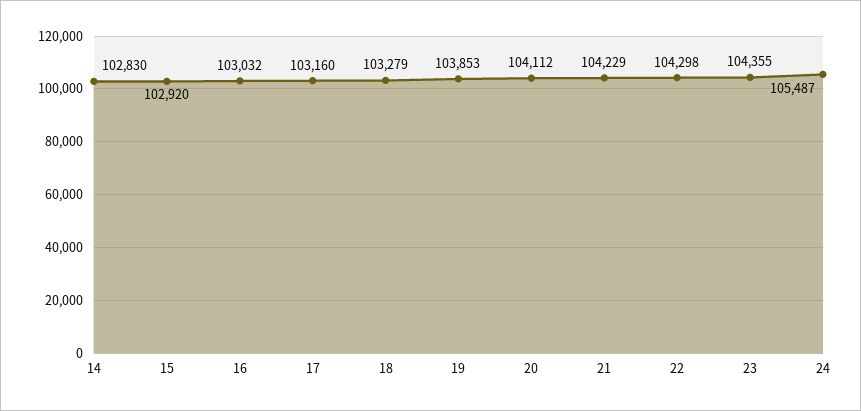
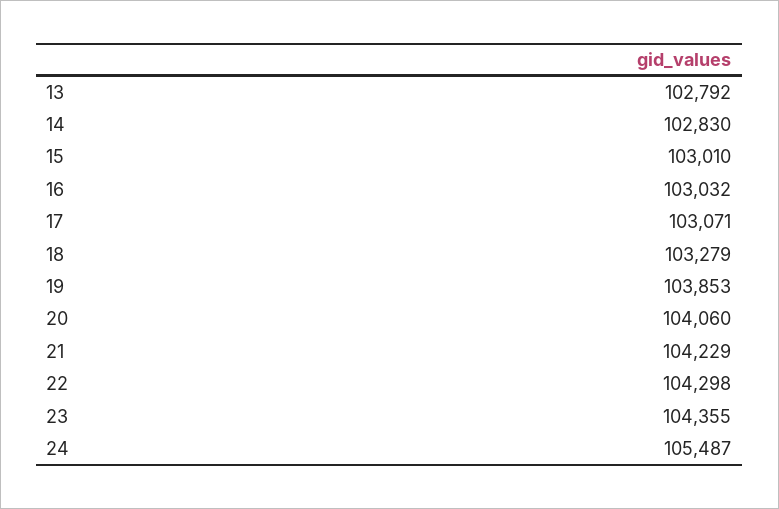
15: 102920 -> 103010
17: 103160 -> 103071
20: 104112 -> 104060
13: none -> 102792

